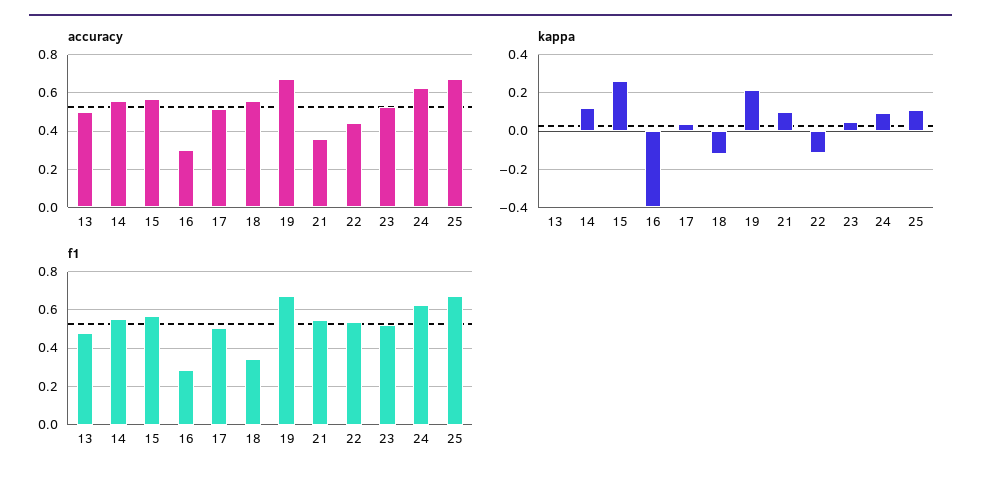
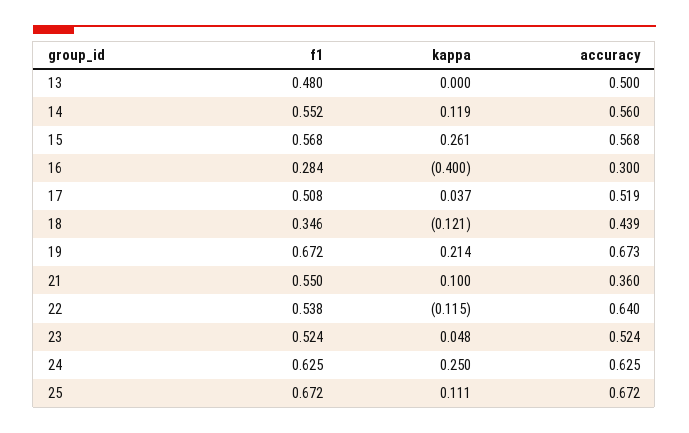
accuracy, 18: 0.55 -> 0.439
accuracy, 22: 0.45 -> 0.64
kappa, 24: 0.1 -> 0.25

